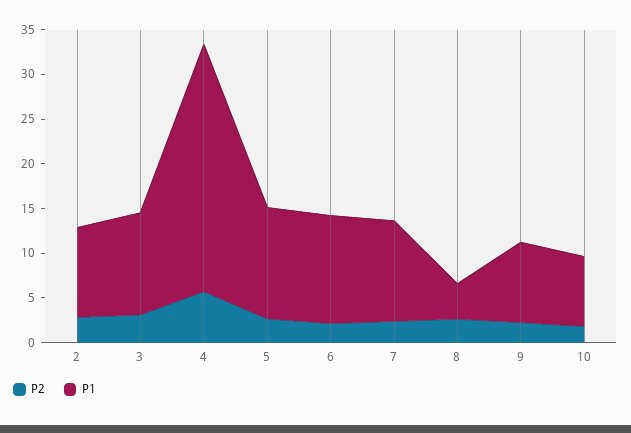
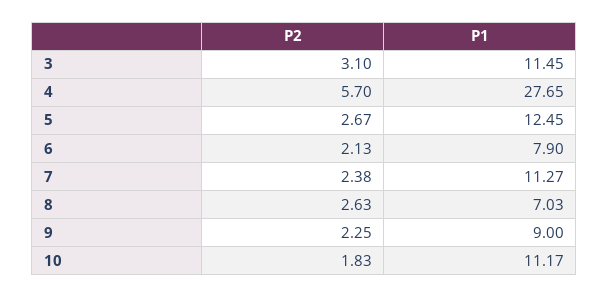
P2, 2: 3 -> none
P1, 2: 10 -> none
P1, 6: 12 -> 7.9
P1, 8: 4 -> 7.03
P1, 10: 8 -> 11.17

